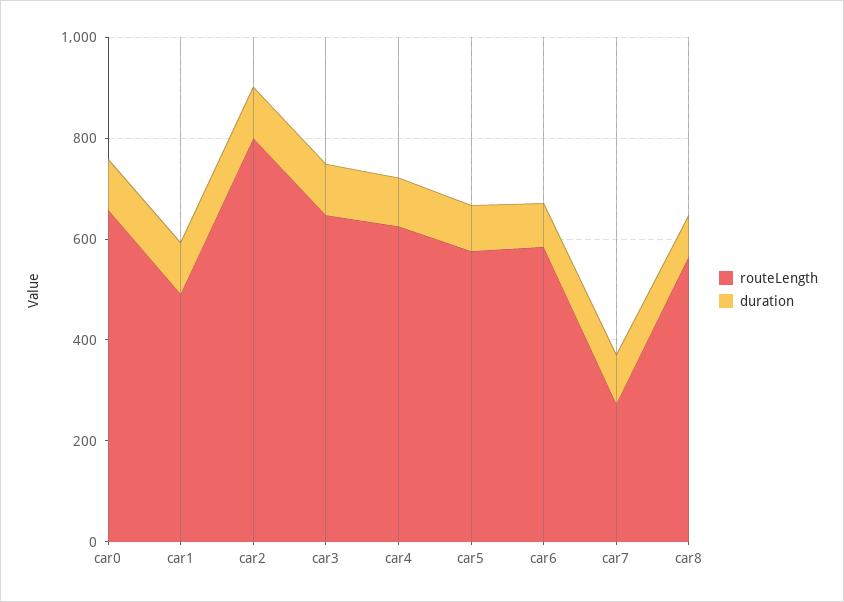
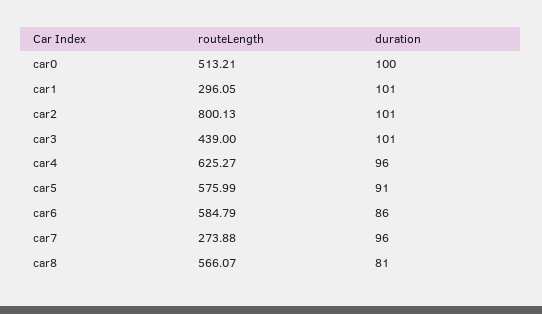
routeLength, car0: 650 -> 513.21
routeLength, car1: 500 -> 296.05
routeLength, car3: 650 -> 439

